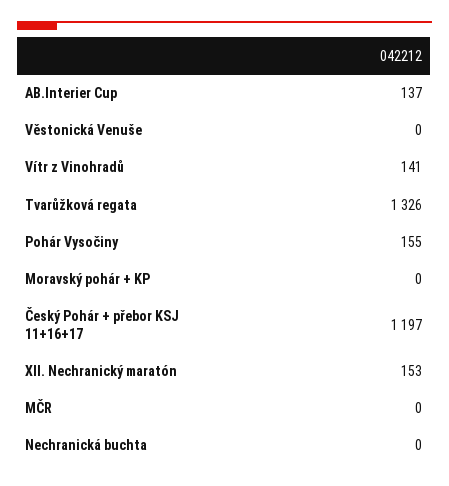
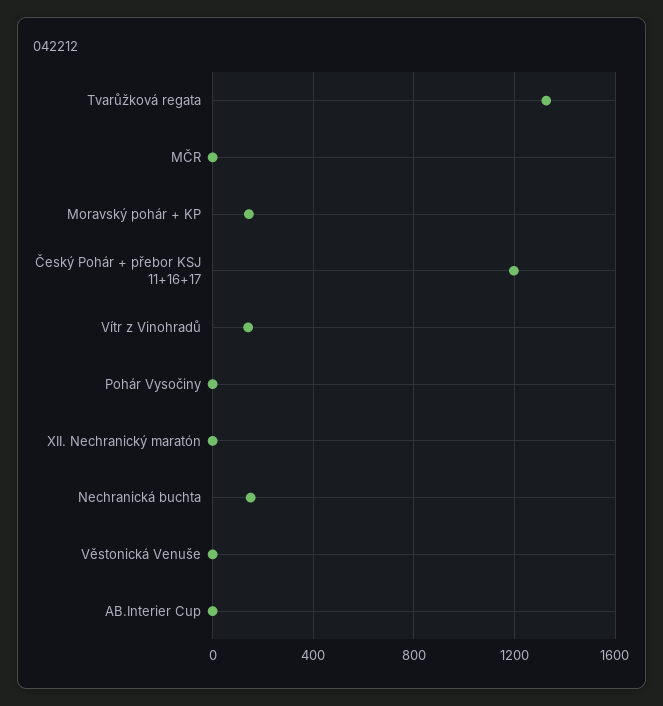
AB.Interier Cup: 137 -> 0
Pohár Vysočiny: 155 -> 0
Moravský pohár + KP: 0 -> 150
XII. Nechranický maratón: 153 -> 0
Nechranická buchta: 0 -> 150

